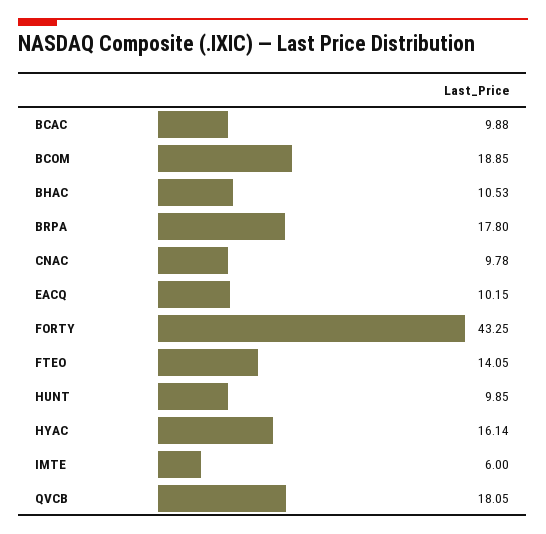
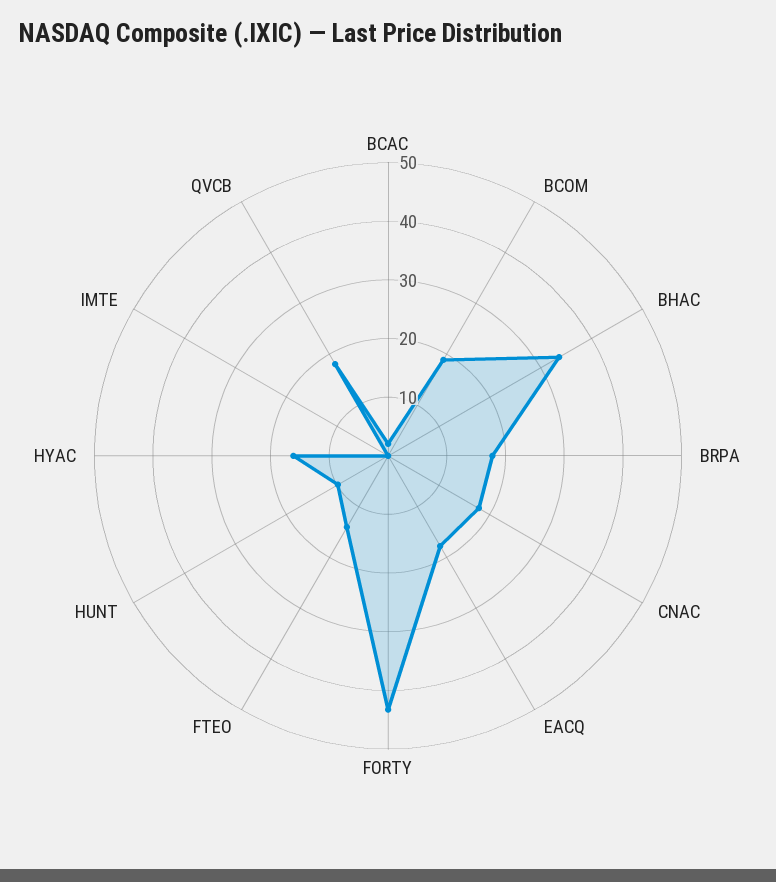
BCAC: 9.88 -> 2
BHAC: 10.53 -> 34
CNAC: 9.78 -> 18
EACQ: 10.15 -> 18
IMTE: 6 -> 0

